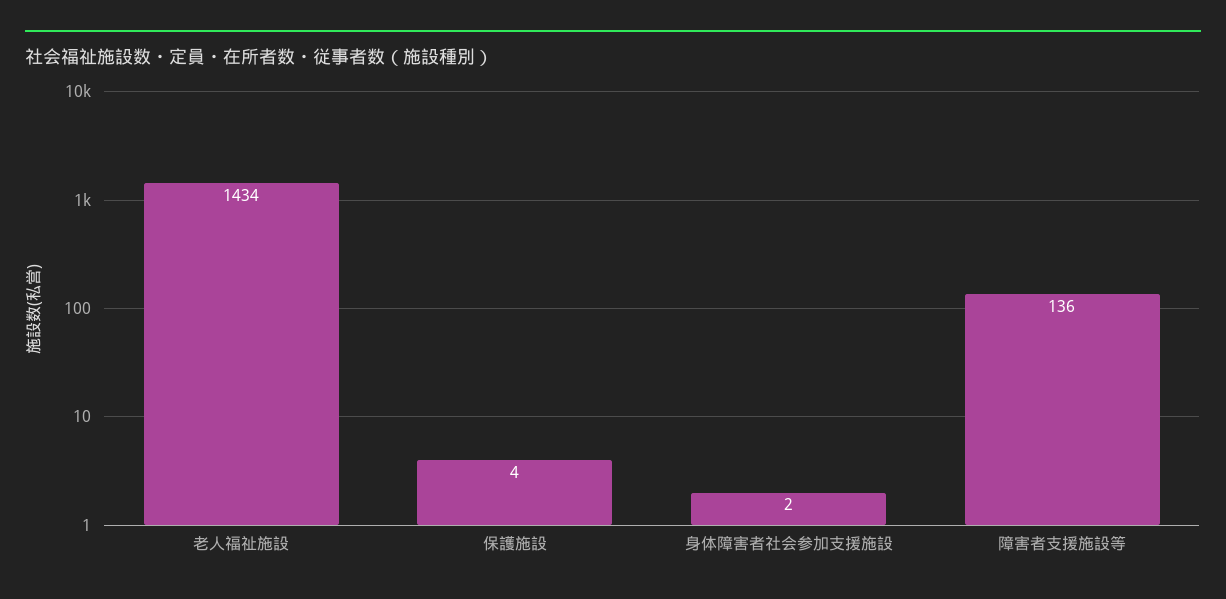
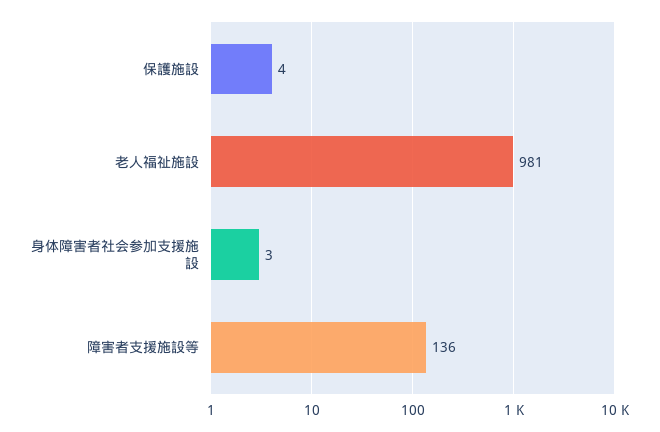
老人福祉施設: 1434 -> 981
身体障害者社会参加支援施設: 2 -> 3

